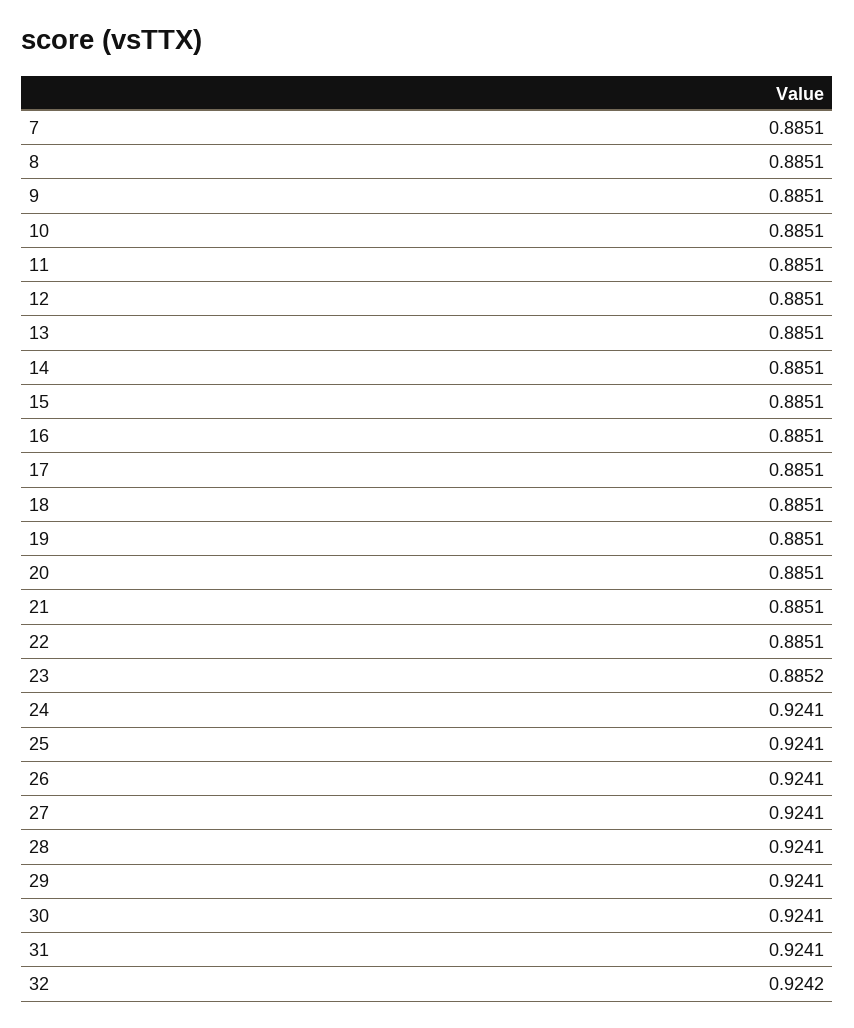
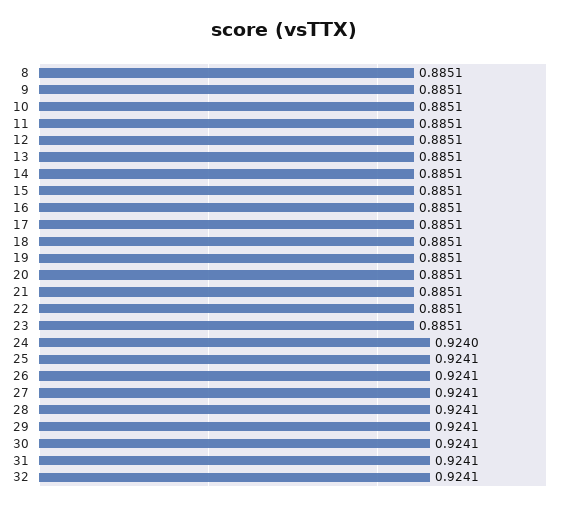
7: 0.8851 -> none
23: 0.8852 -> 0.8851
24: 0.9241 -> 0.924
32: 0.9242 -> 0.9241

